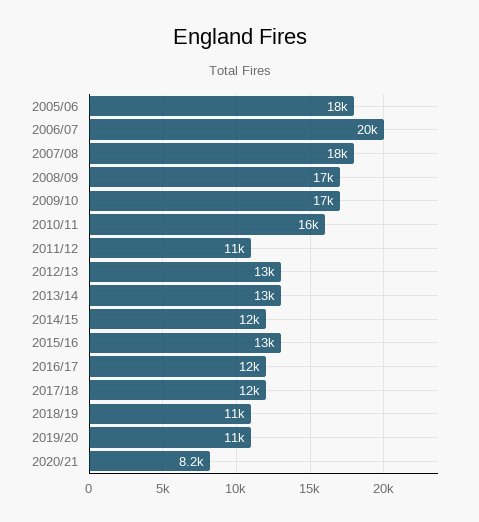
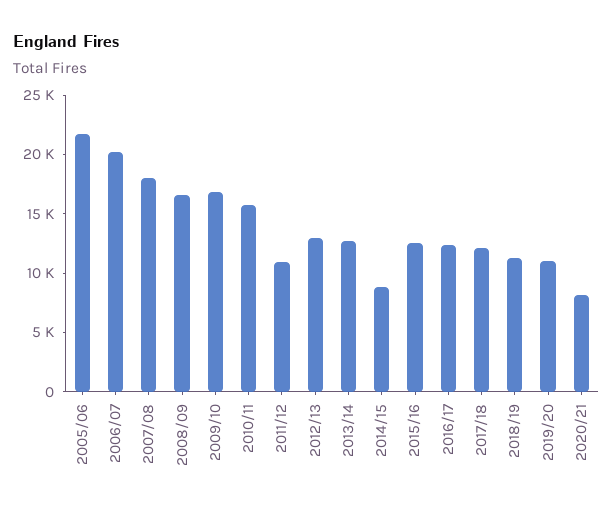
2005/06: 18000 -> 22000
2014/15: 12000 -> 9000

